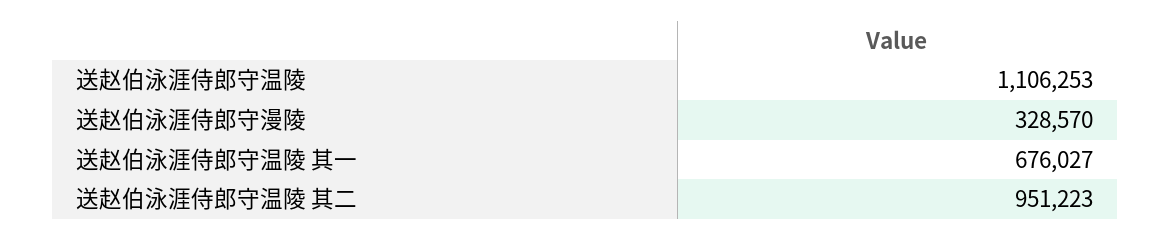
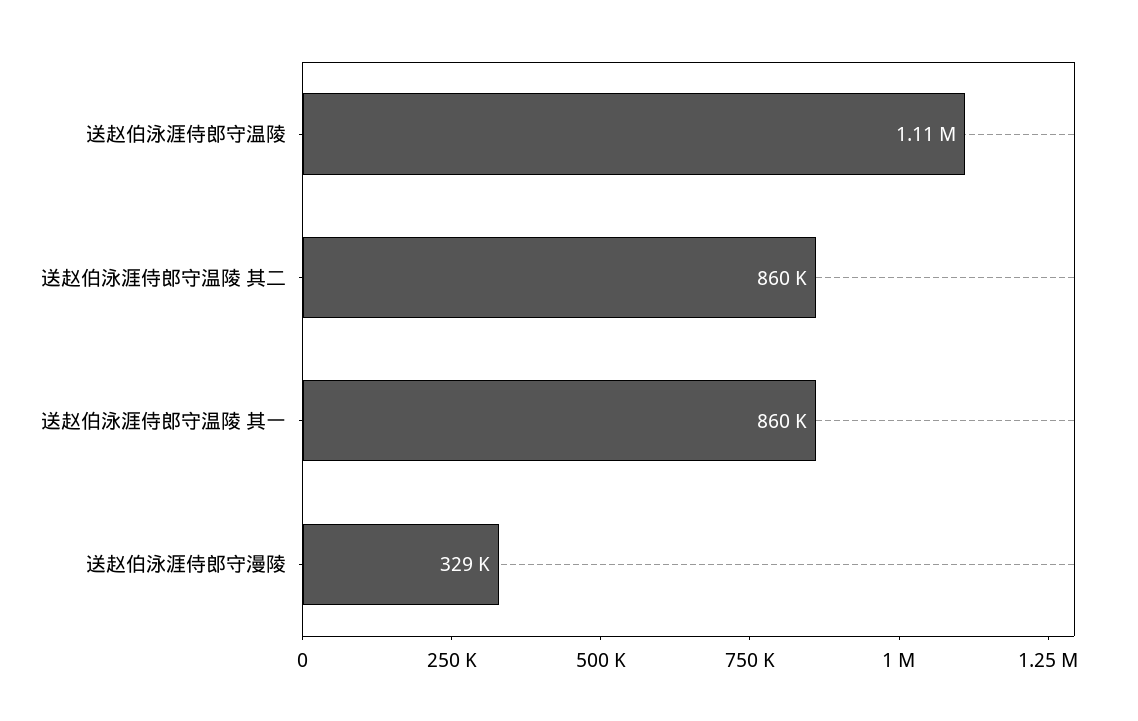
送赵伯泳涯侍郎守温陵 其一: 676027 -> 860000
送赵伯泳涯侍郎守温陵 其二: 951223 -> 860000

